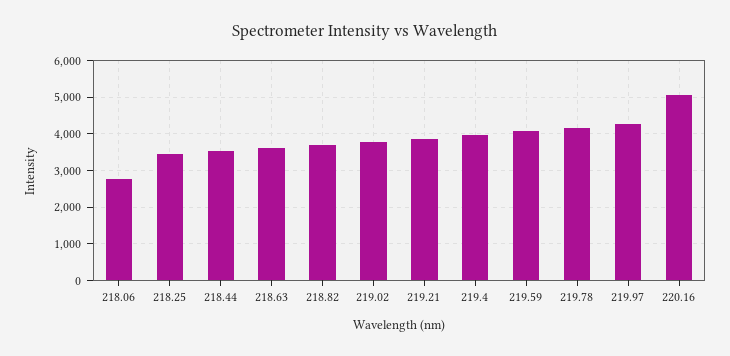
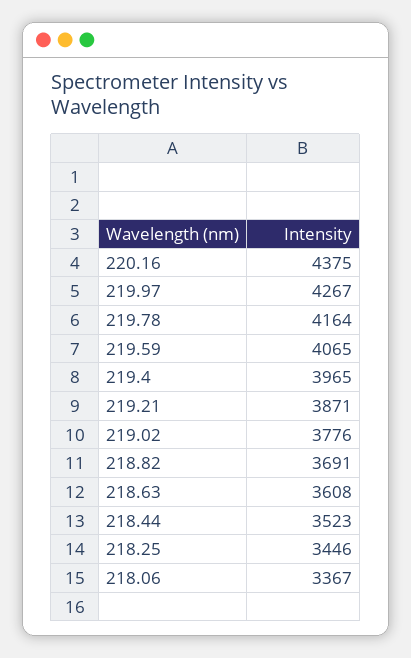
218.06: 2800 -> 3367
220.16: 5000 -> 4375

